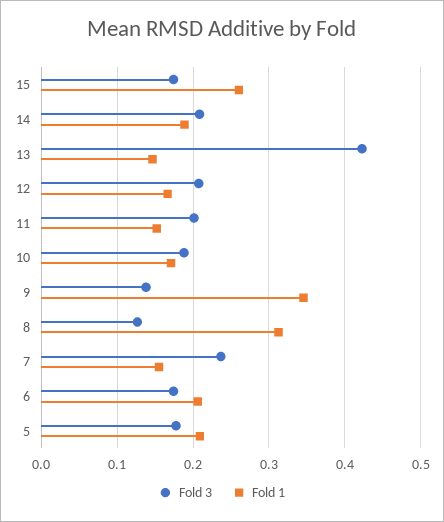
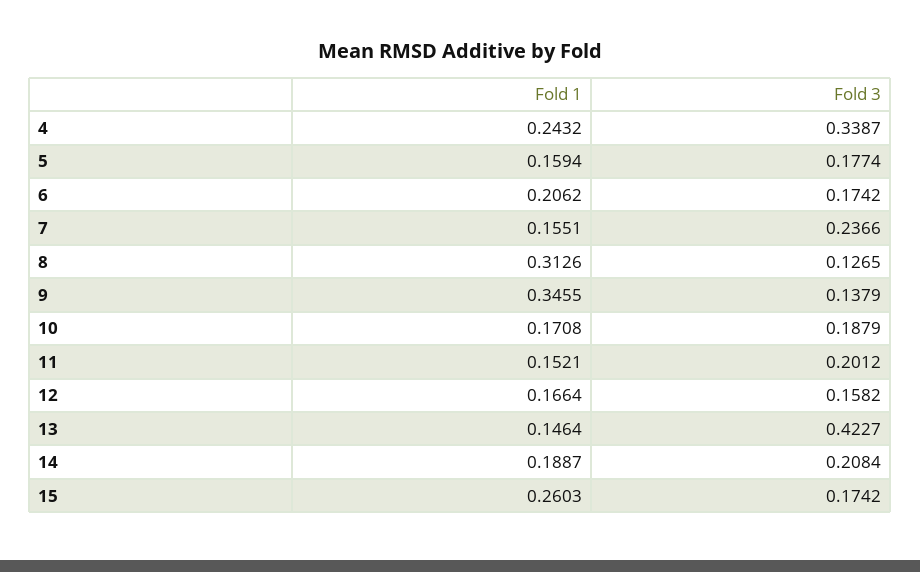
Fold 3, 12: 0.21 -> 0.1582
Fold 1, 5: 0.21 -> 0.1594
Fold 1, 4: none -> 0.2432
Fold 3, 4: none -> 0.3387

